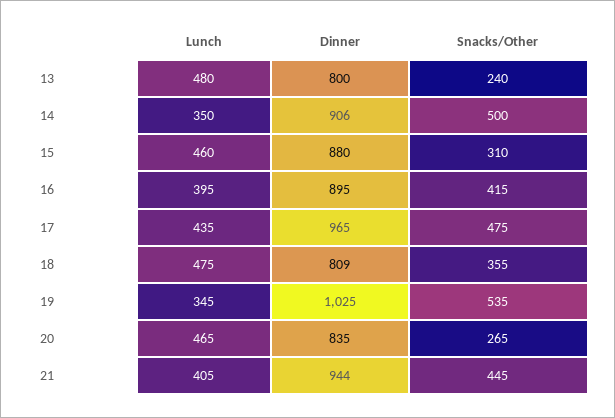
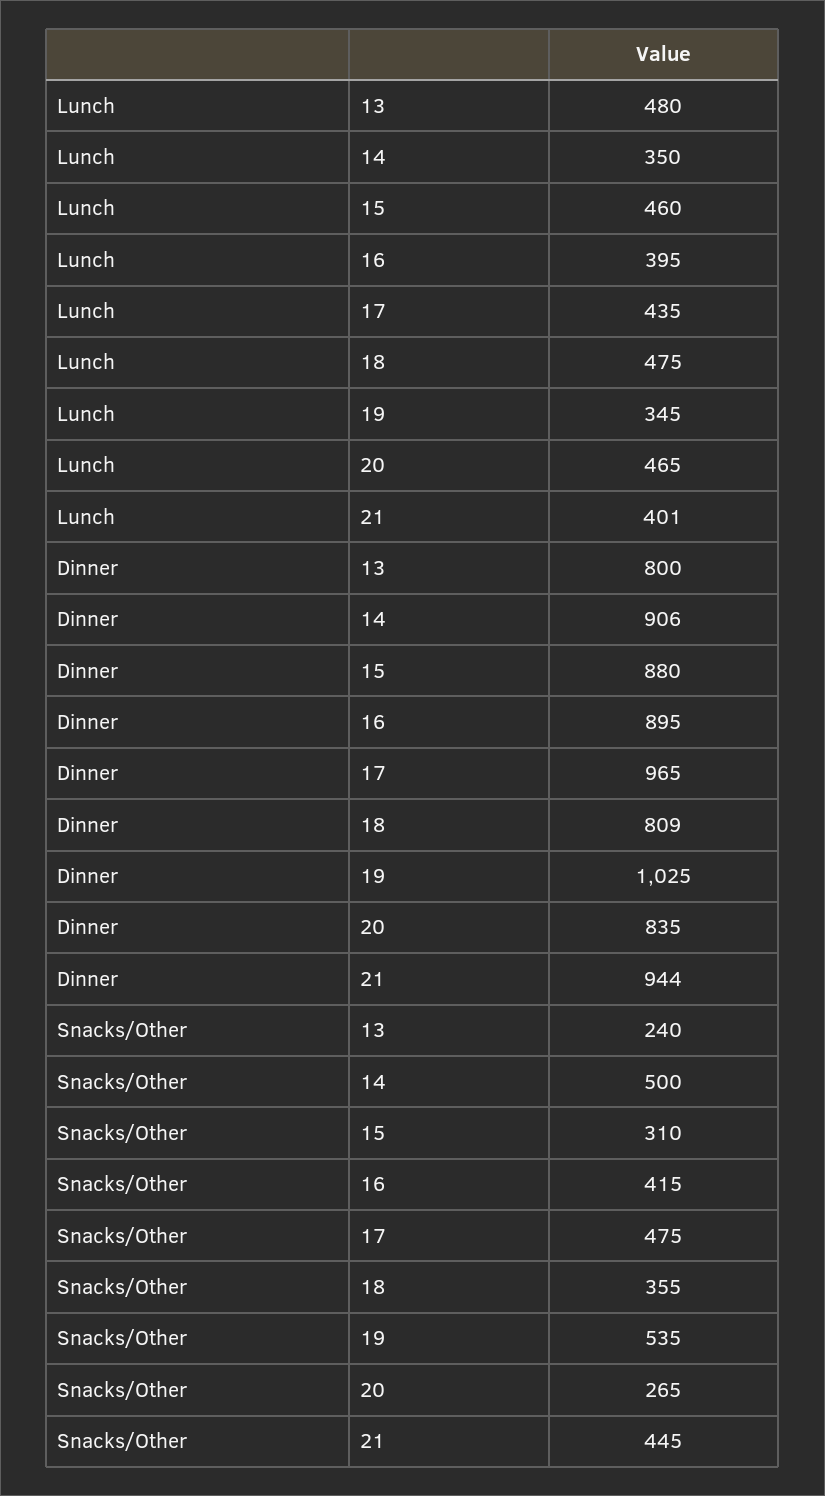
Lunch, 21: 405 -> 401

